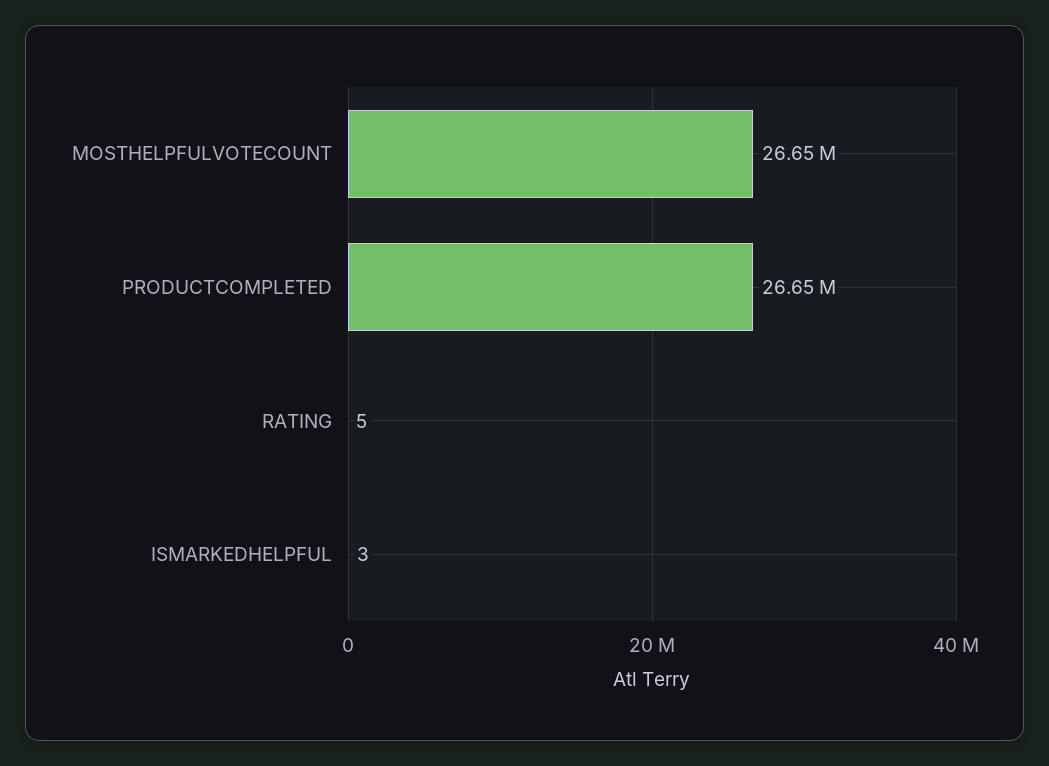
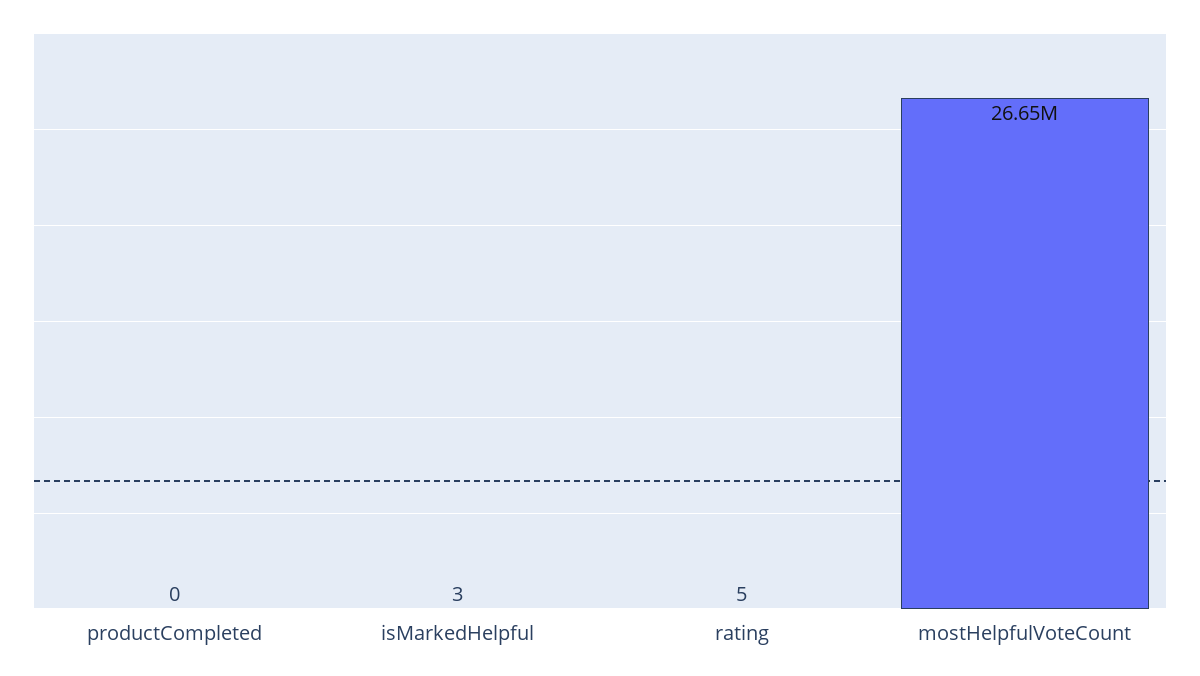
PRODUCTCOMPLETED: 26650000 -> 0

